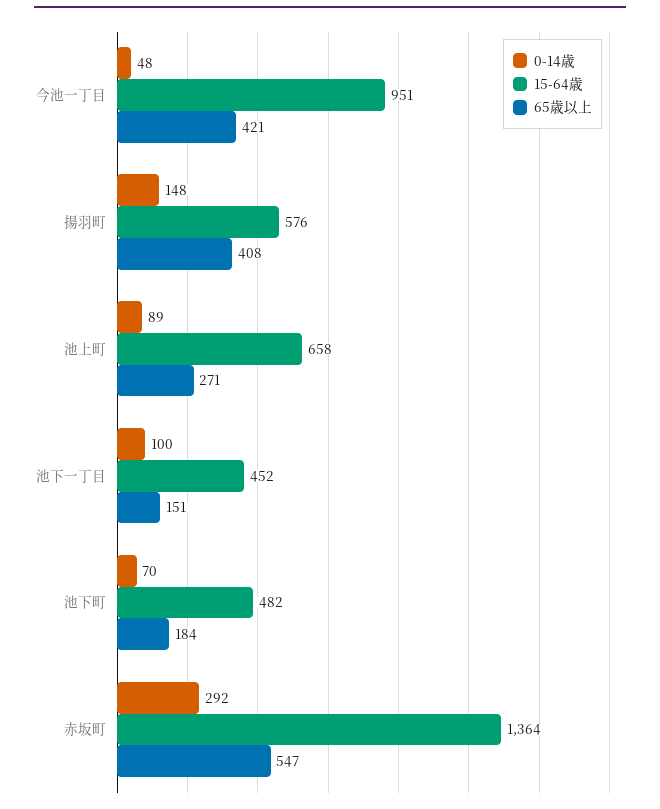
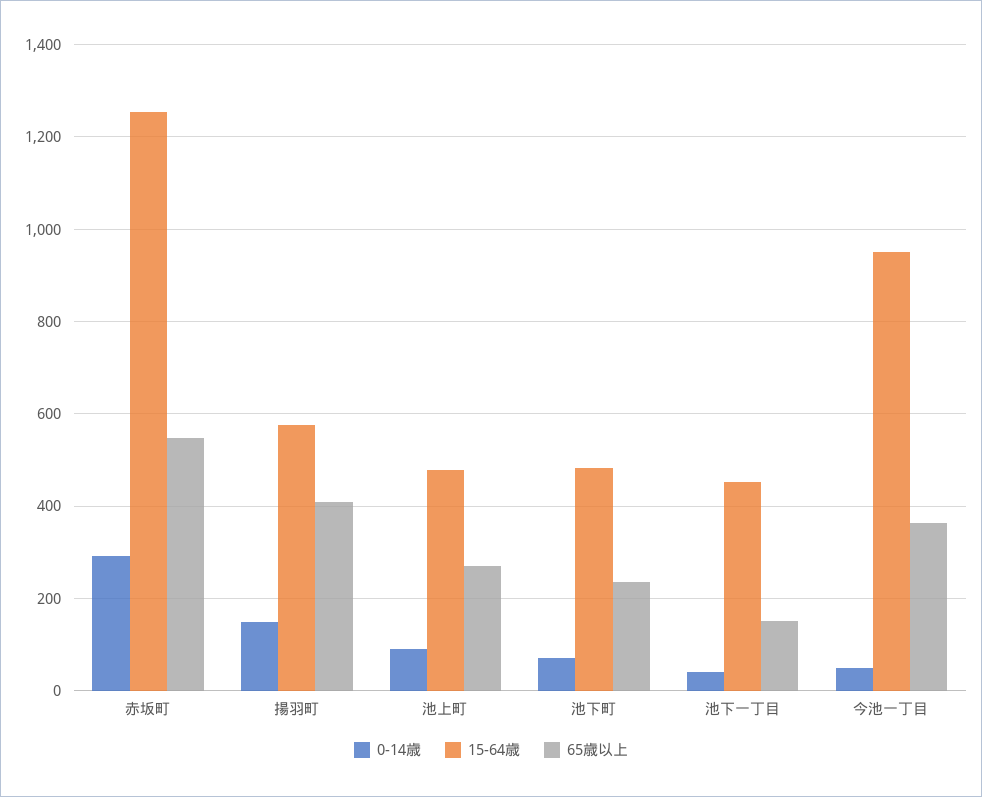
65歳以上, 今池一丁目: 421 -> 360
15-64歳, 池上町: 658 -> 480
0-14歳, 池下一丁目: 100 -> 40
65歳以上, 池下町: 184 -> 240
15-64歳, 赤坂町: 1364 -> 1260

